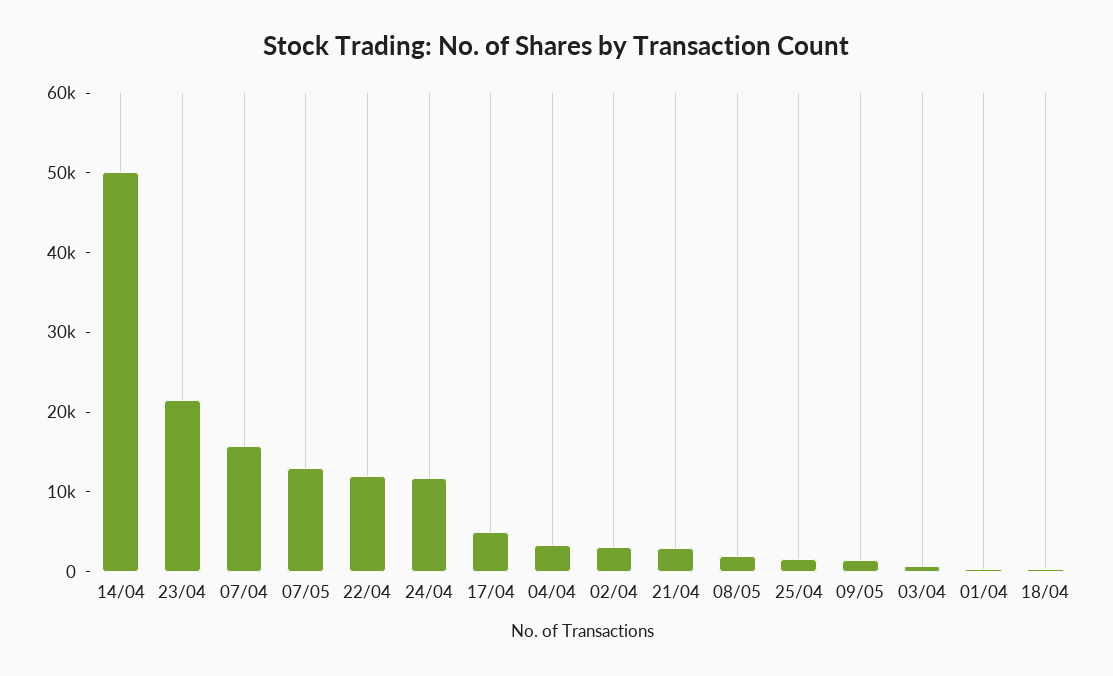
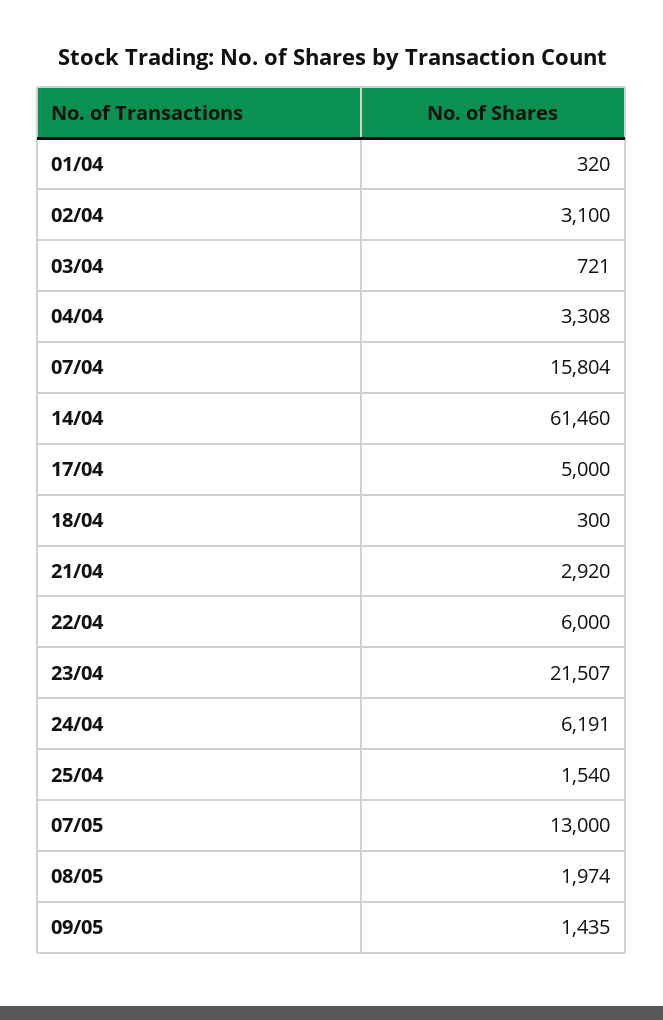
14/04: 50000 -> 61460
22/04: 12000 -> 6000
24/04: 12000 -> 6191

